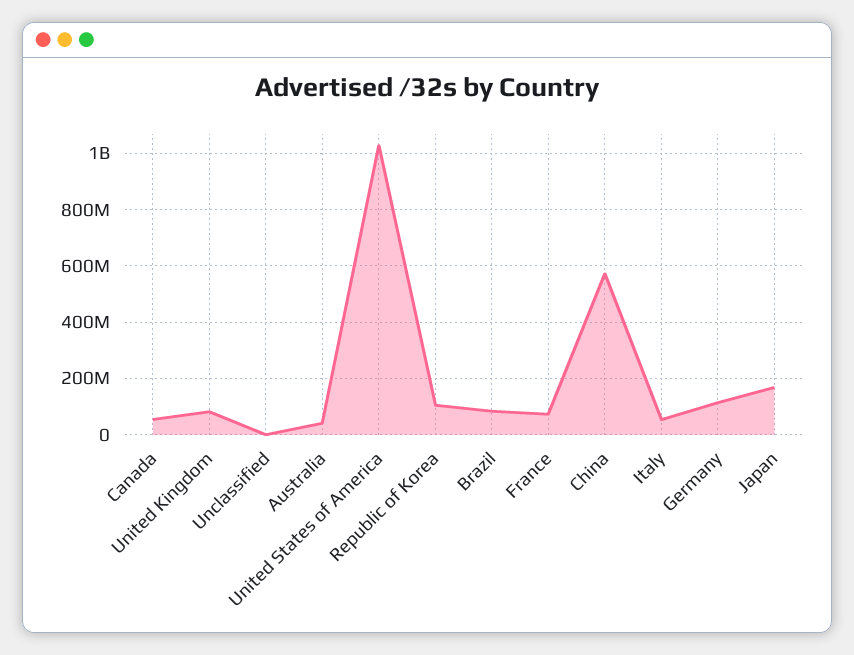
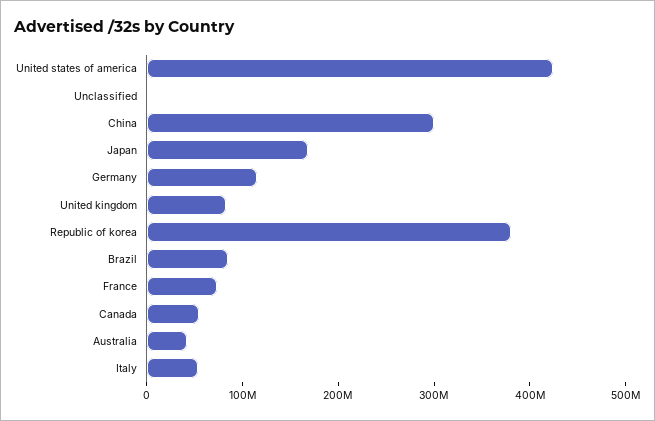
United States of America: 1025000000 -> 420000000
Republic of Korea: 100000000 -> 380000000
China: 575000000 -> 300000000

